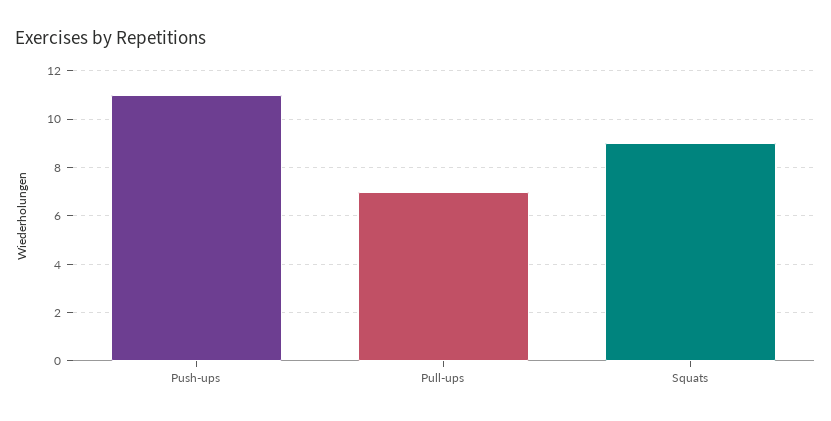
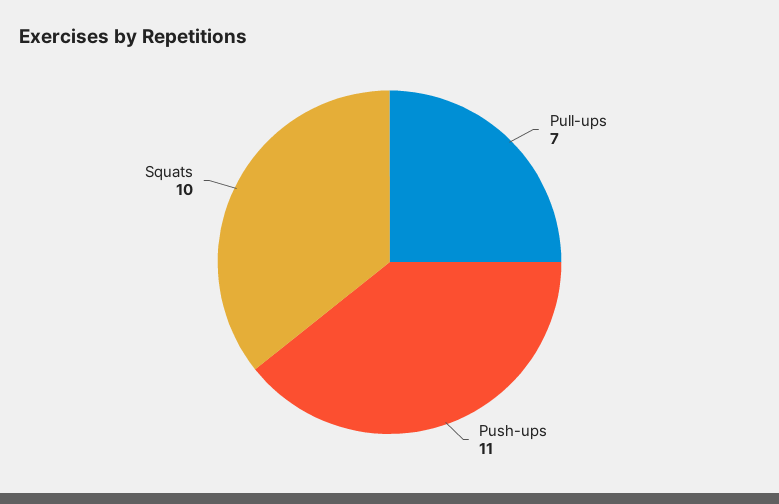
Squats: 9 -> 10

